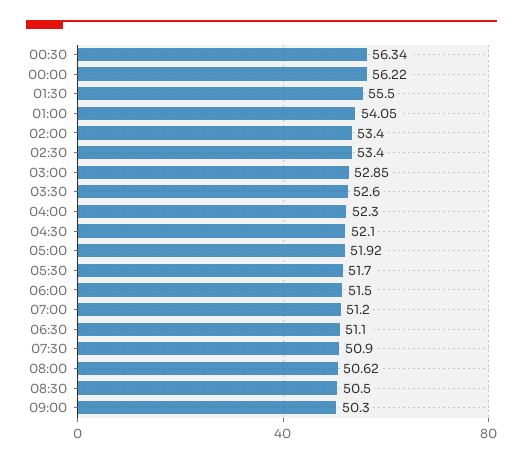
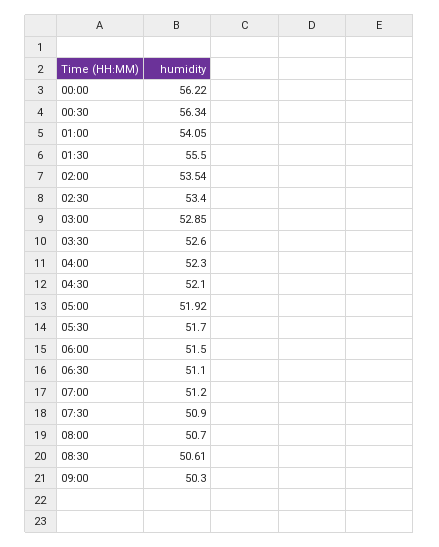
02:00: 53.4 -> 53.54
08:00: 50.62 -> 50.7
08:30: 50.5 -> 50.61

